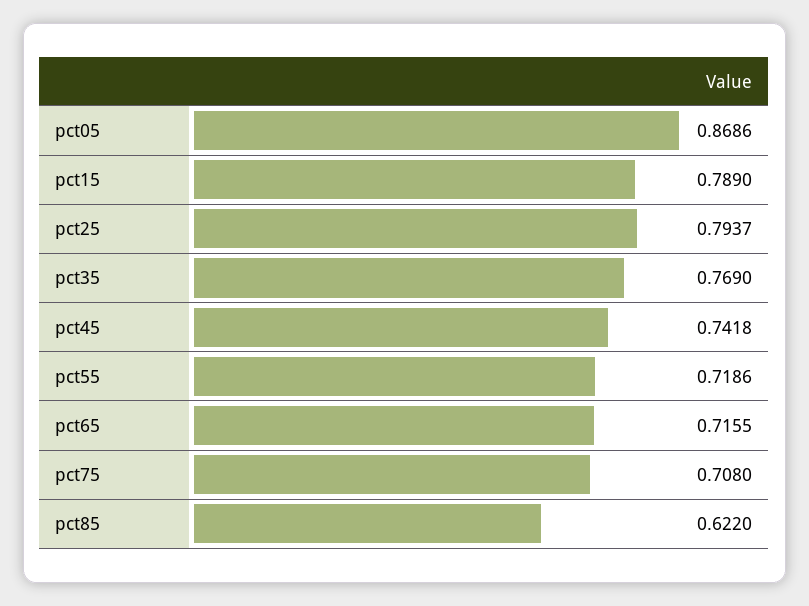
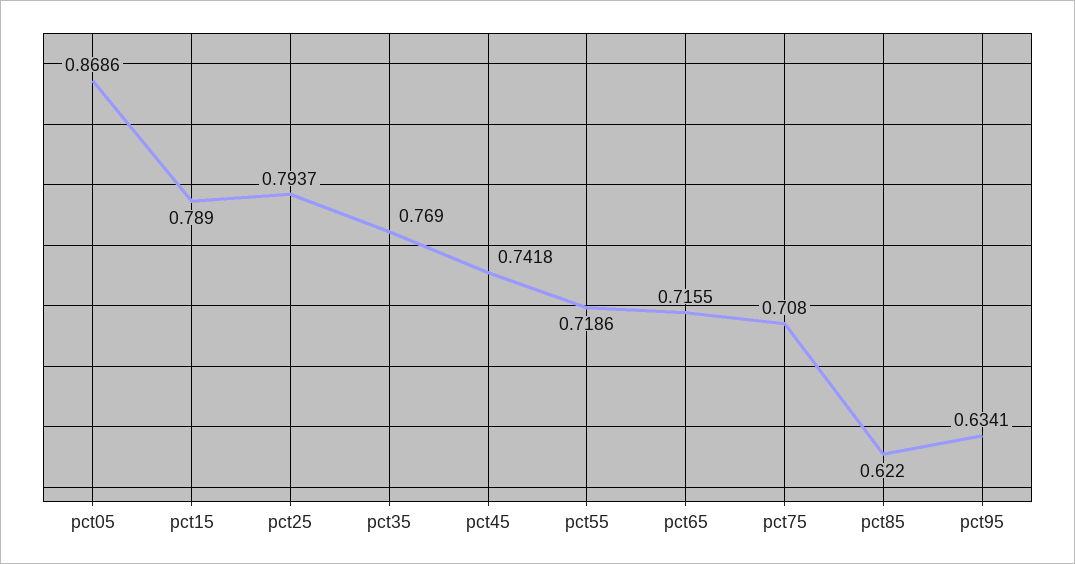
pct95: none -> 0.6341

